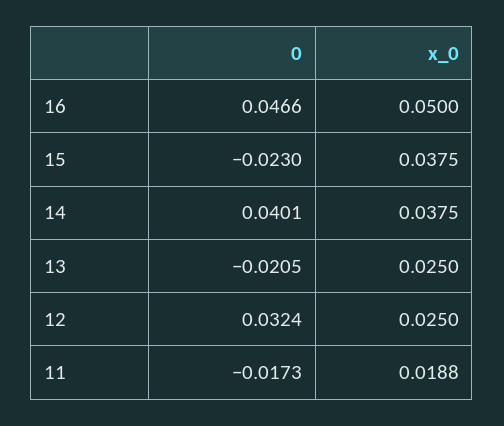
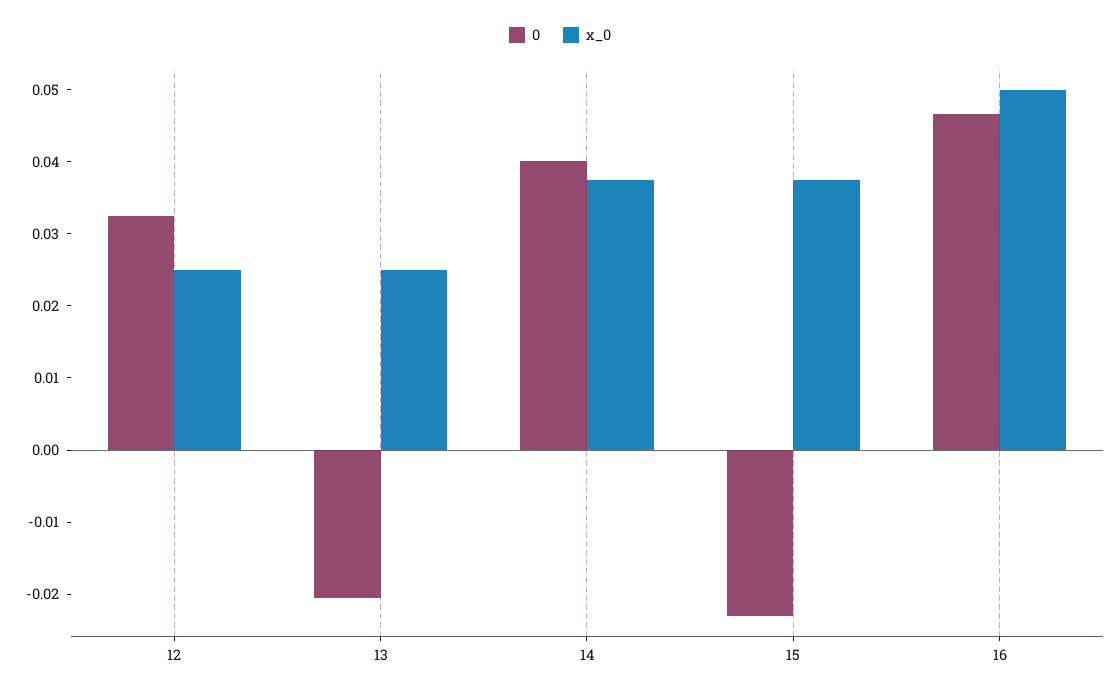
0, 11: -0.0173 -> none
x_0, 11: 0.0188 -> none

